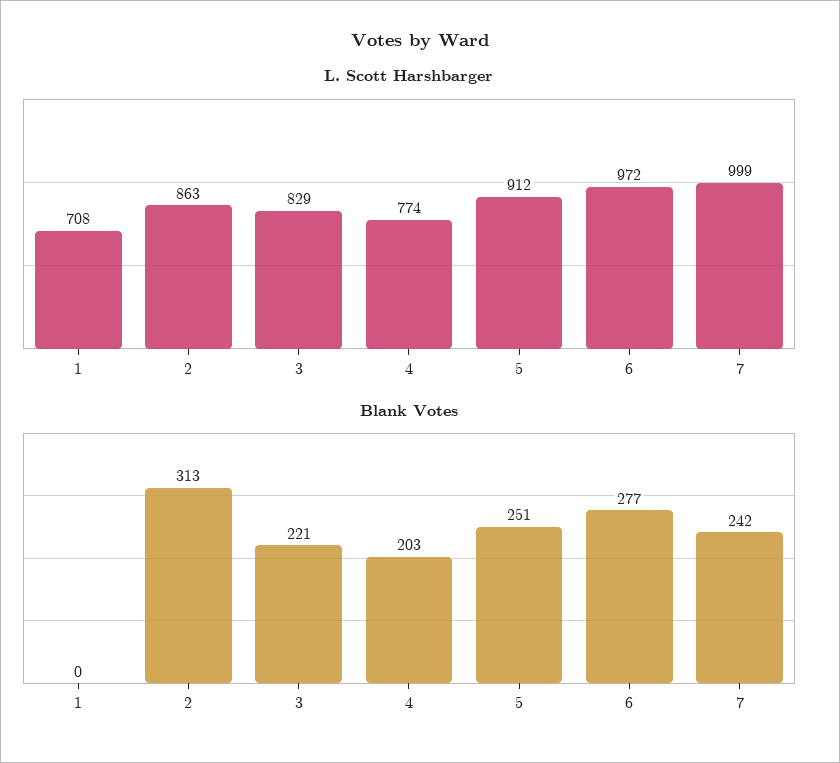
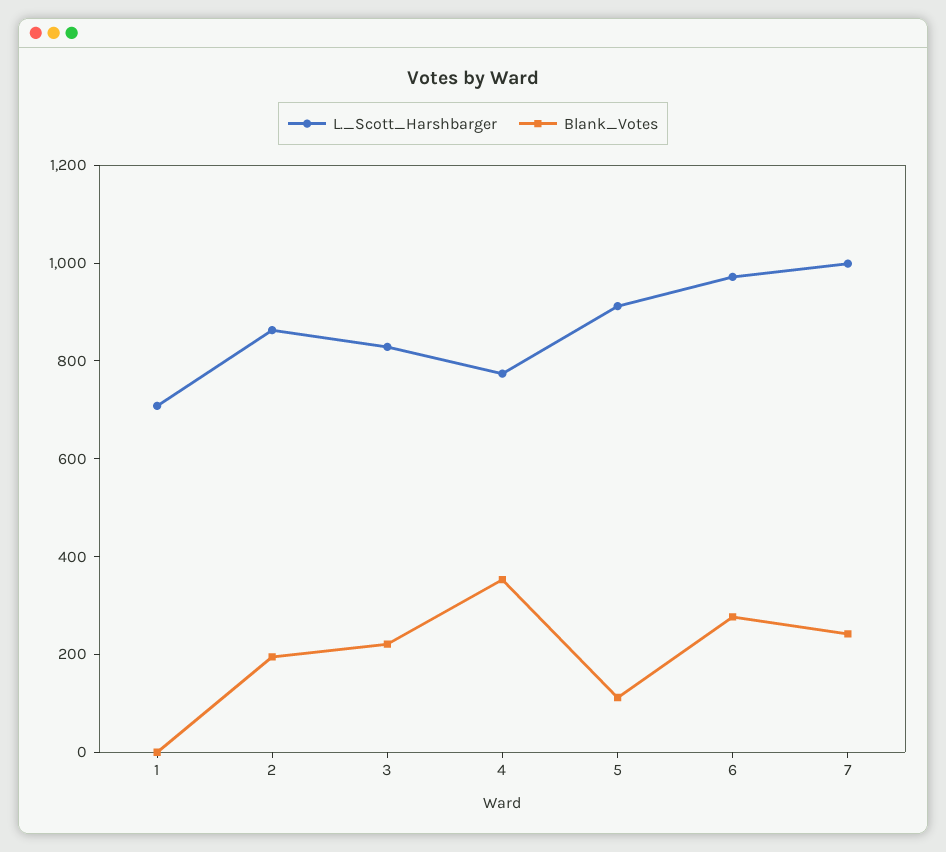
Blank Votes, 2: 313 -> 200
Blank Votes, 4: 203 -> 350
Blank Votes, 5: 251 -> 100

